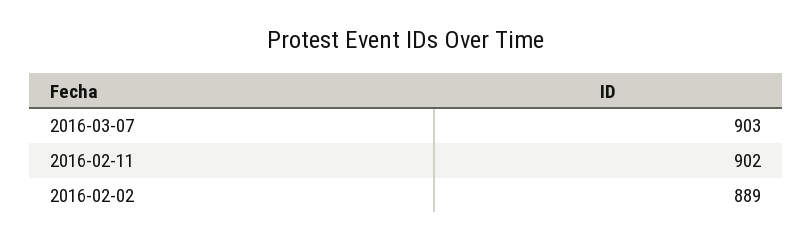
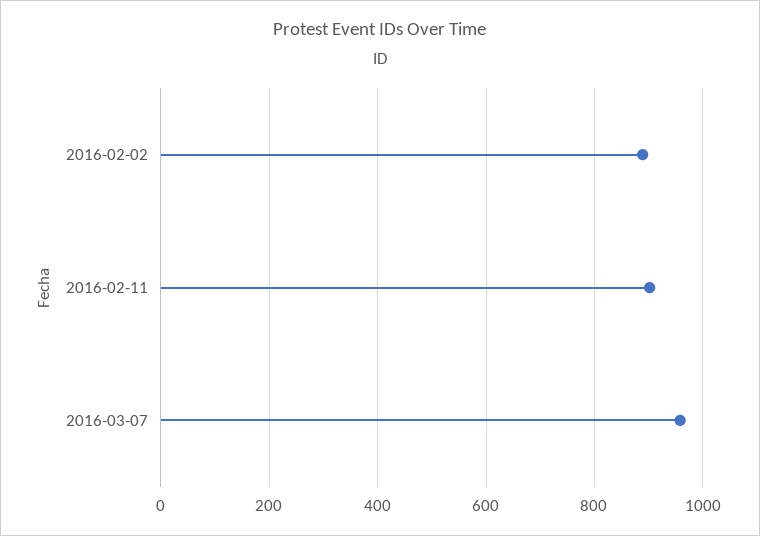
2016-03-07: 903 -> 960

